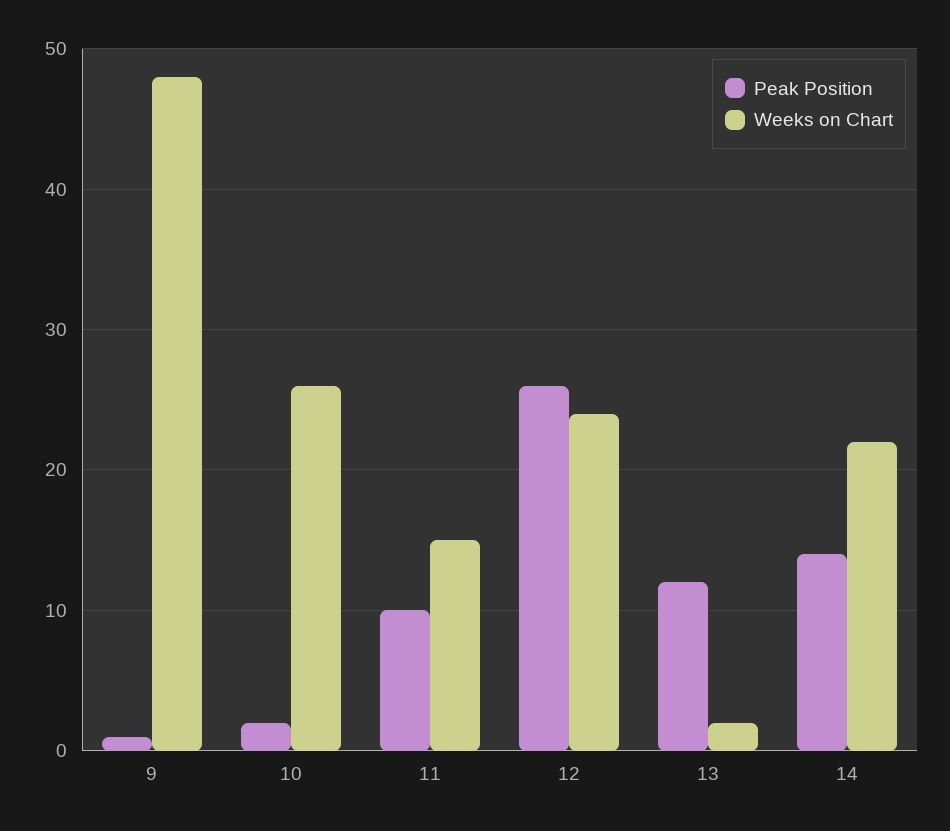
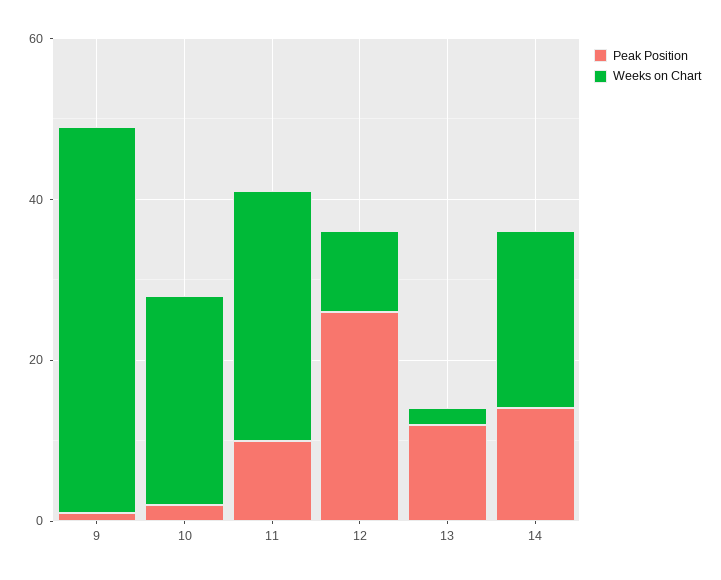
Weeks on Chart, 11: 15 -> 30
Weeks on Chart, 12: 24 -> 10

